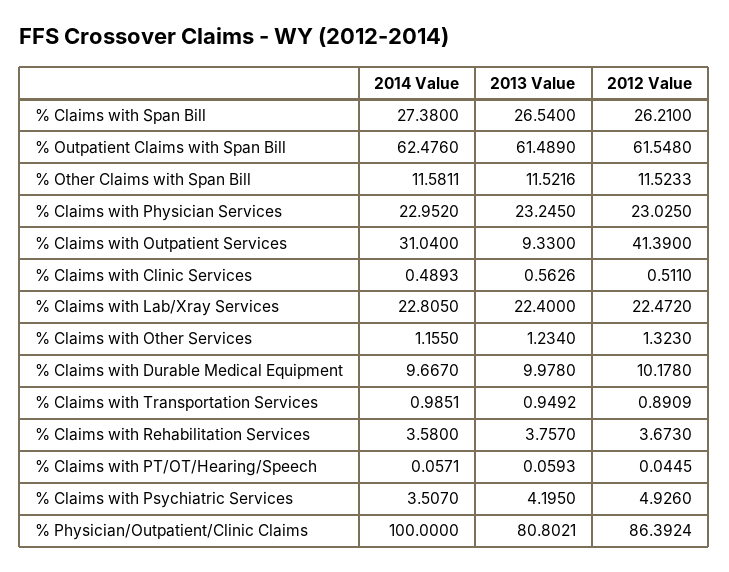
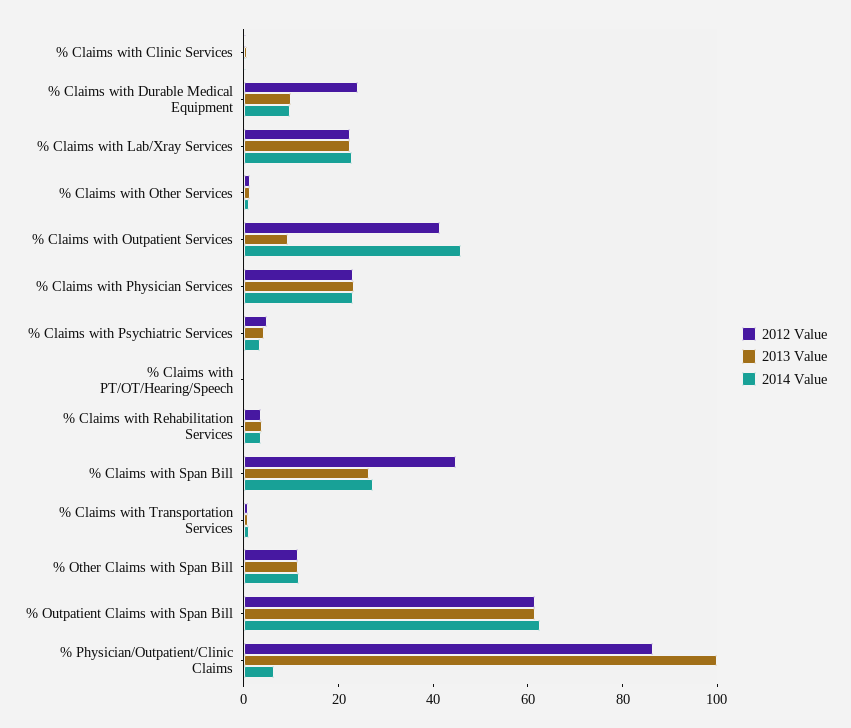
2012 Value, % Claims with Span Bill: 26.21 -> 45
2014 Value, % Claims with Outpatient Services: 31.04 -> 45
2012 Value, % Claims with Durable Medical Equipment: 10.178 -> 25
2014 Value, % Physician/Outpatient/Clinic Claims: 100 -> 5
2013 Value, % Physician/Outpatient/Clinic Claims: 80.8021 -> 100

